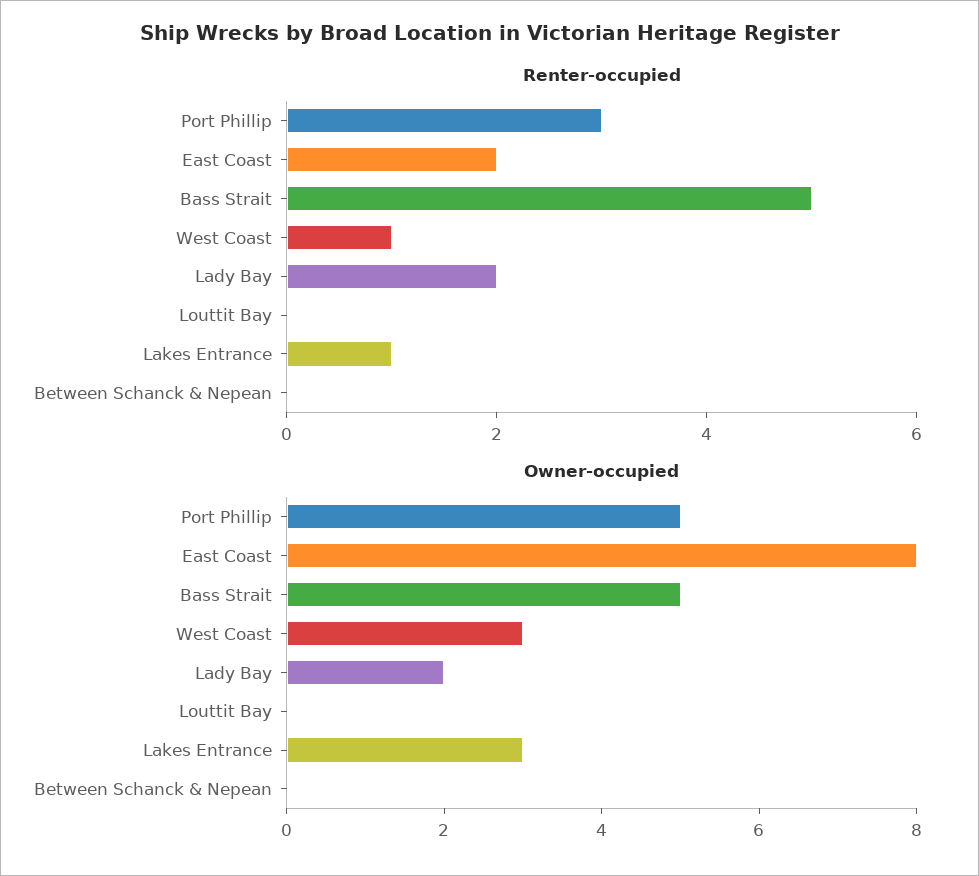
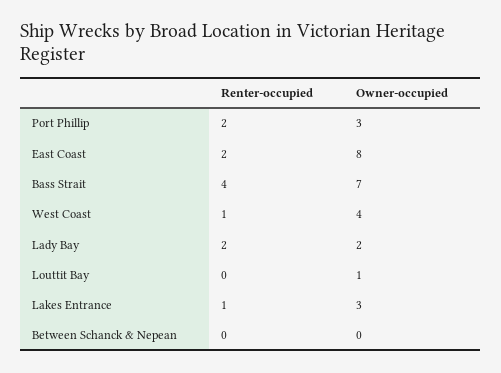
Renter-occupied, Port Phillip: 3 -> 2
Renter-occupied, Bass Strait: 5 -> 4
Owner-occupied, Port Phillip: 5 -> 3
Owner-occupied, Bass Strait: 5 -> 7
Owner-occupied, West Coast: 3 -> 4
Owner-occupied, Louttit Bay: 0 -> 1

